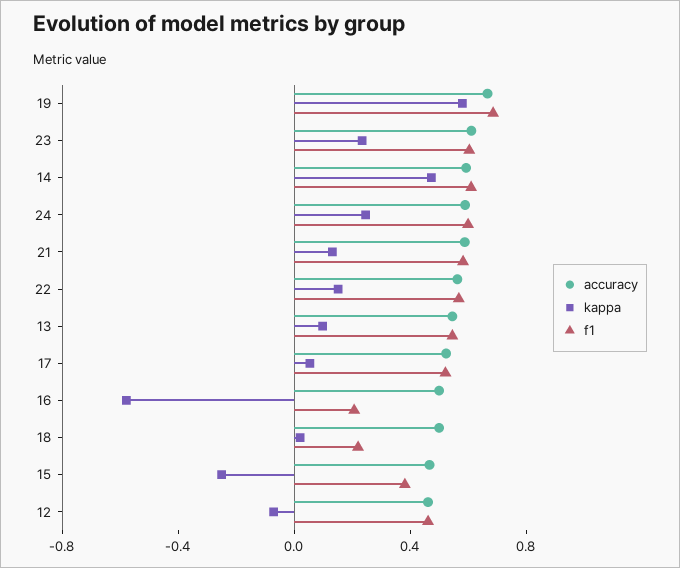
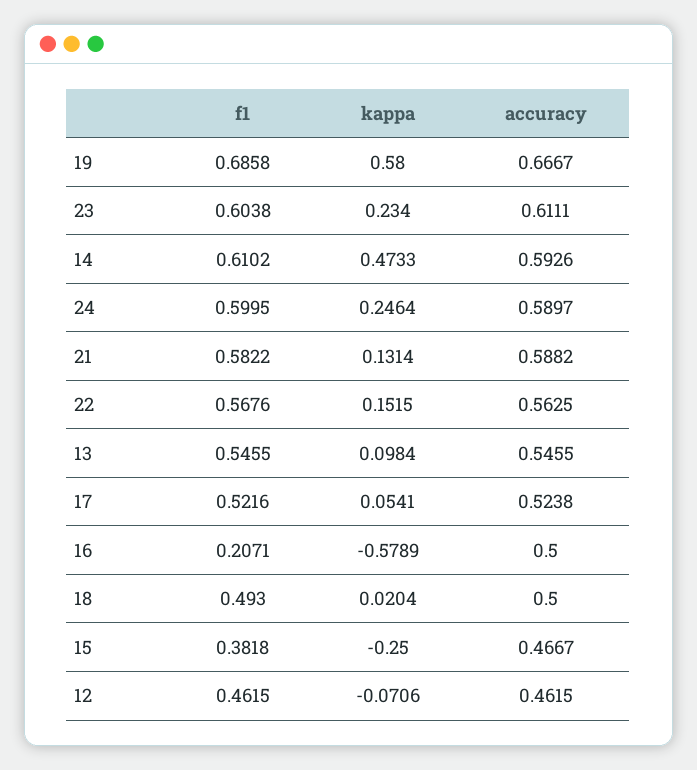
f1, 18: 0.2 -> 0.493

